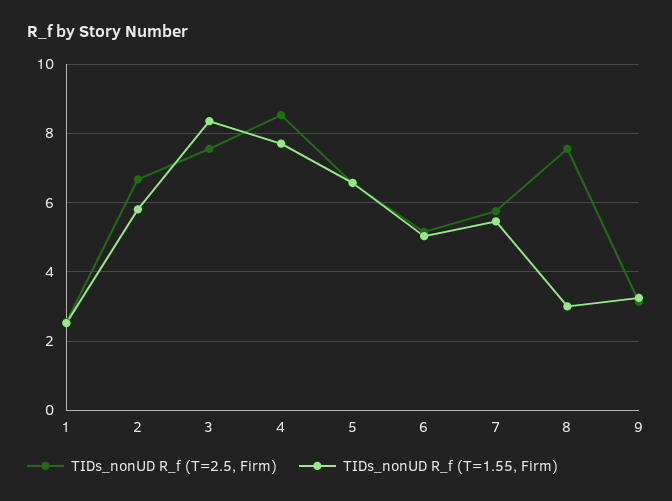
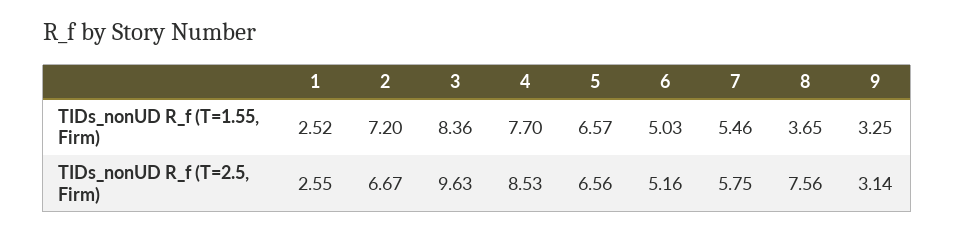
TIDs_nonUD R_f (T=1.55, Firm), 2: 5.8 -> 7.2
TIDs_nonUD R_f (T=2.5, Firm), 3: 7.6 -> 9.63
TIDs_nonUD R_f (T=1.55, Firm), 8: 3 -> 3.65

